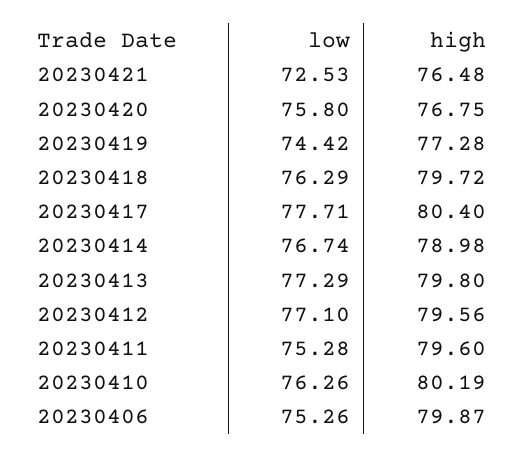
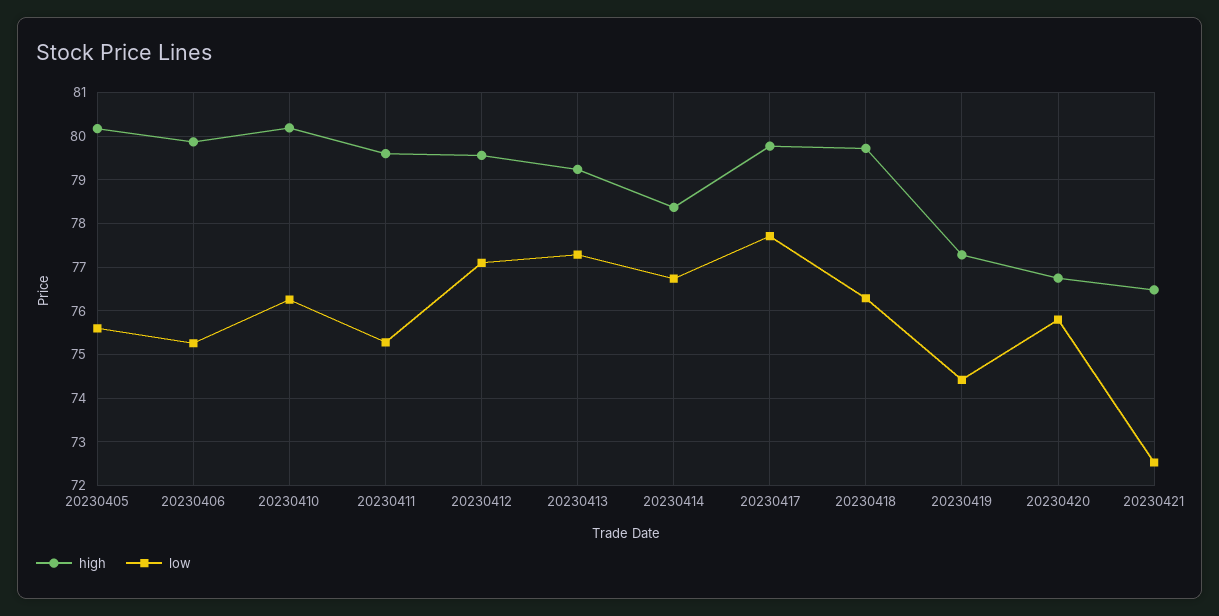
high, 20230417: 80.4 -> 79.8
high, 20230414: 78.98 -> 78.4
high, 20230413: 79.8 -> 79.2
high, 20230405: none -> 80.2
low, 20230405: none -> 75.6

